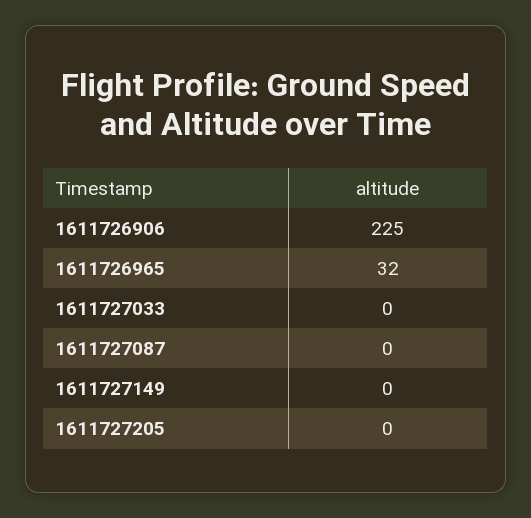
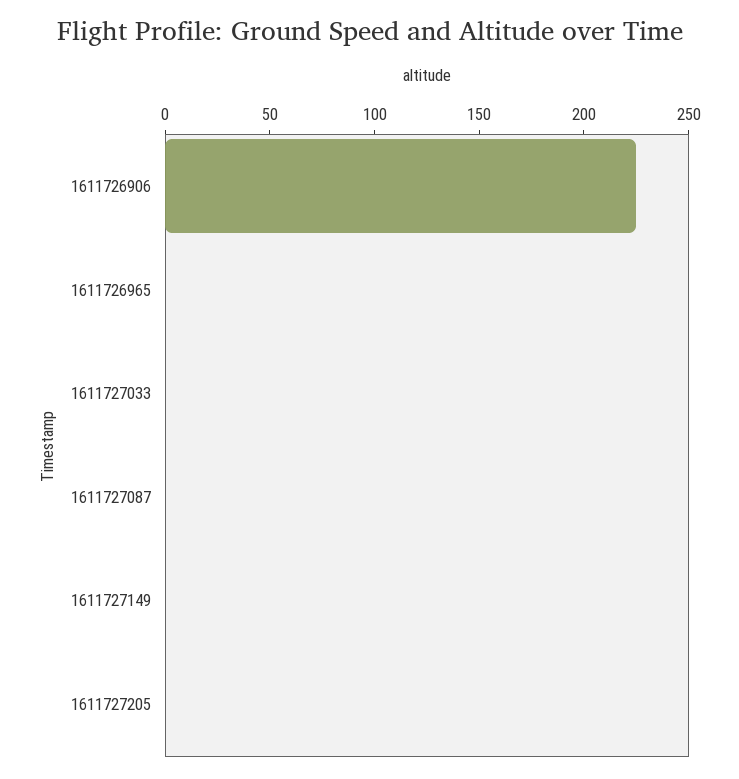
1611726965: 32 -> 0

